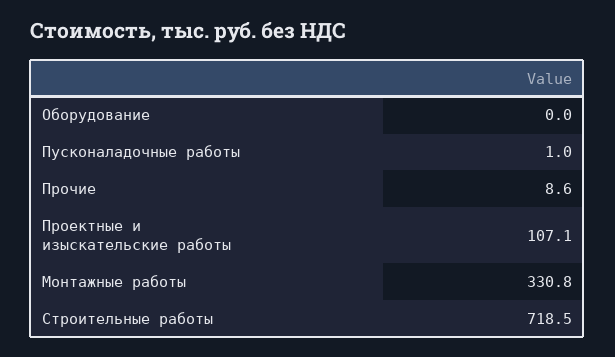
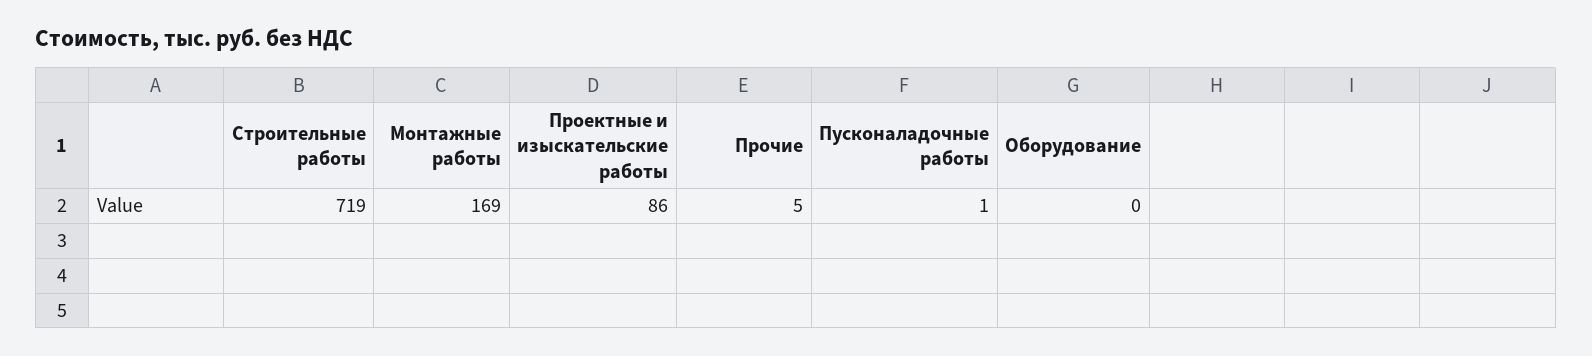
Прочие: 8.6 -> 5
Проектные и изыскательские работы: 107.1 -> 86
Монтажные работы: 330.8 -> 169

